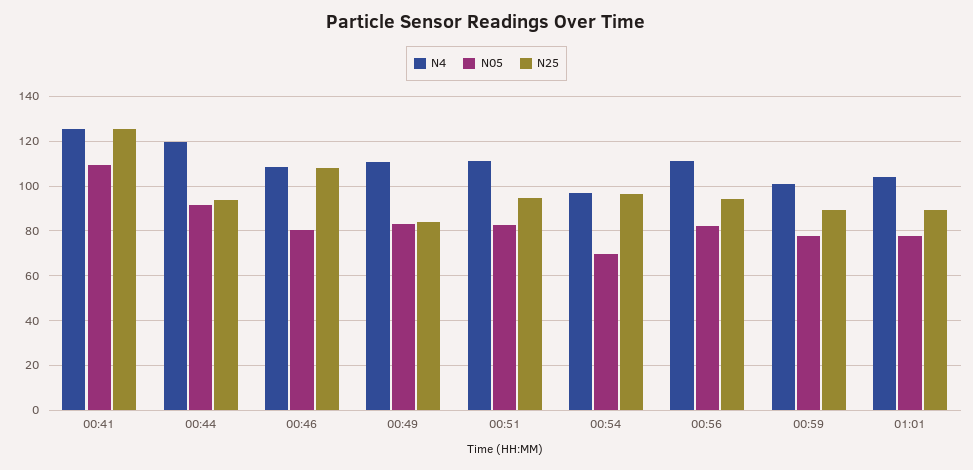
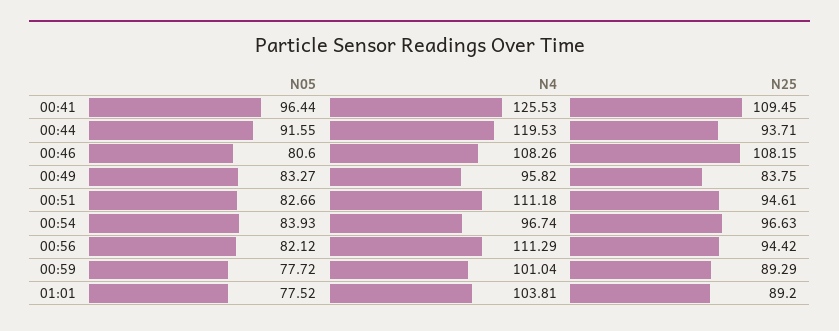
N05, 00:41: 110 -> 96.44
N25, 00:41: 125 -> 109.45
N4, 00:49: 110 -> 95.82
N05, 00:54: 70 -> 83.93

